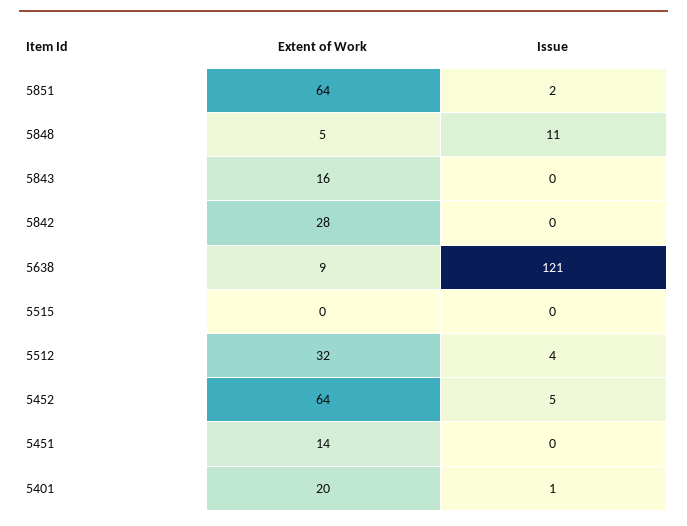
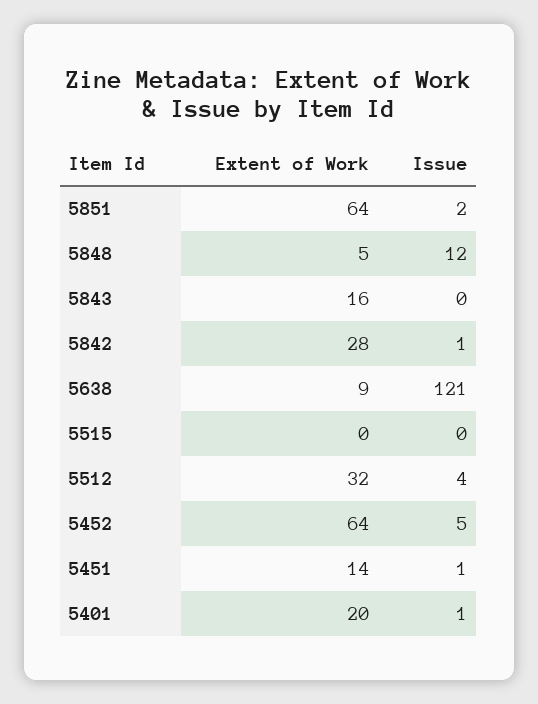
Issue, 5848: 11 -> 12
Issue, 5842: 0 -> 1
Issue, 5451: 0 -> 1

